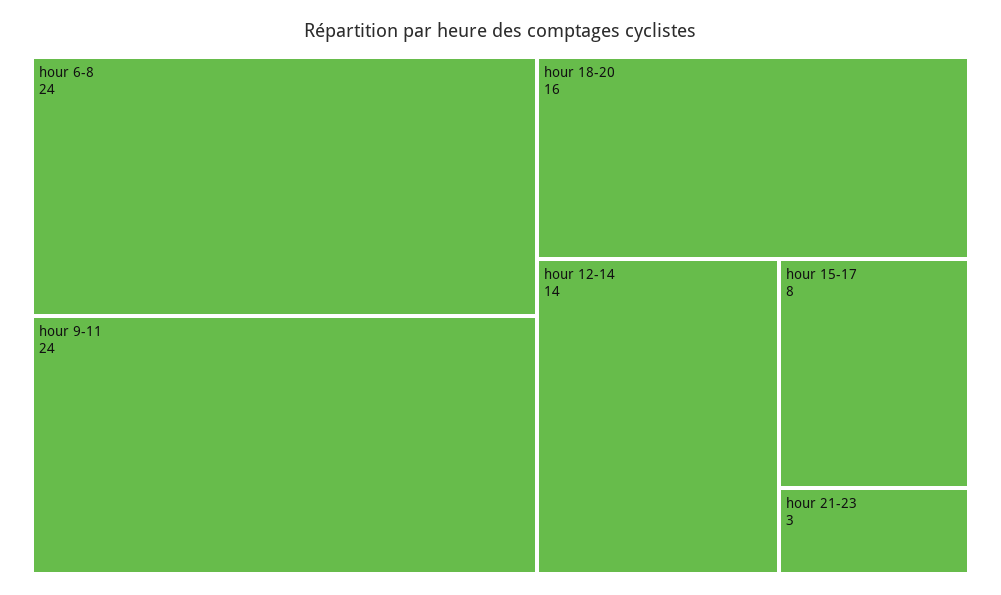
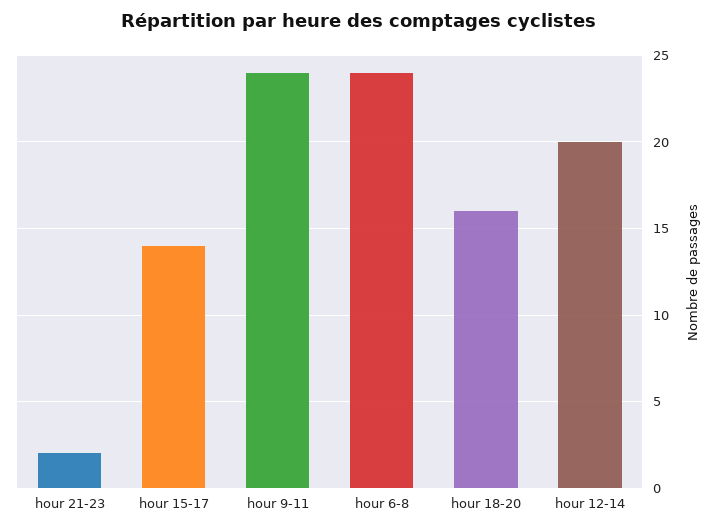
hour 12-14: 14 -> 20
hour 15-17: 8 -> 14
hour 21-23: 3 -> 2

